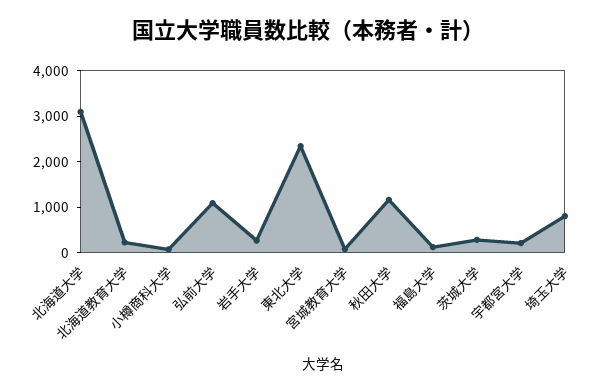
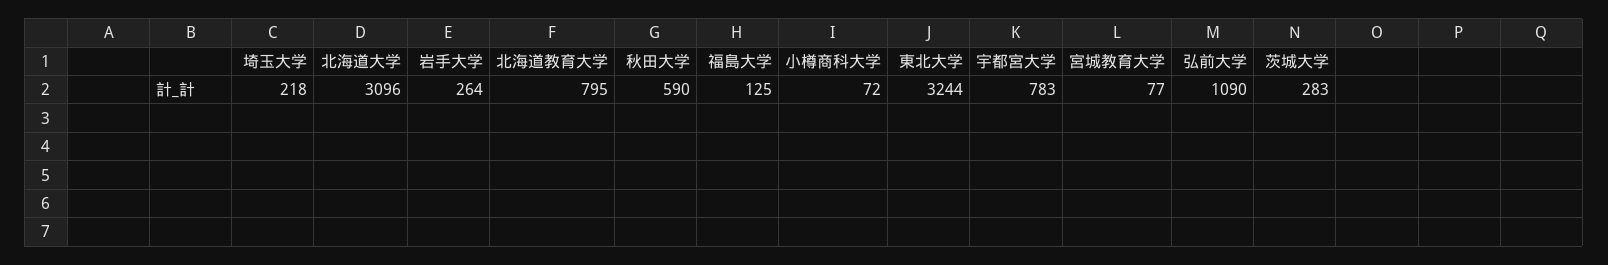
北海道教育大学: 200 -> 795
東北大学: 2400 -> 3244
秋田大学: 1200 -> 590
宇都宮大学: 200 -> 783
埼玉大学: 800 -> 218

